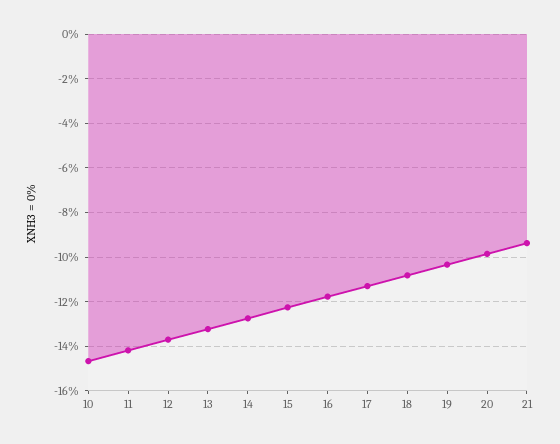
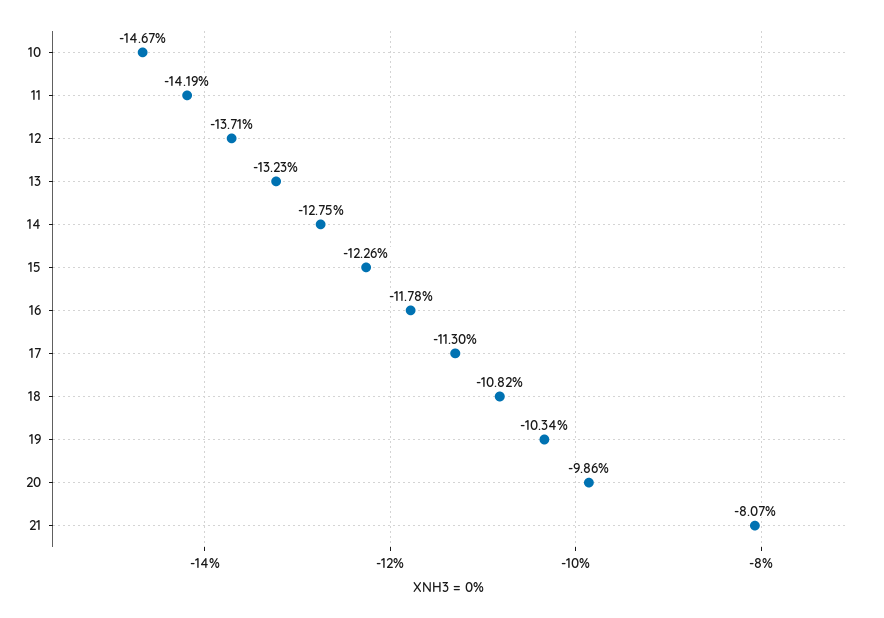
21: -9.5 -> -8.07

